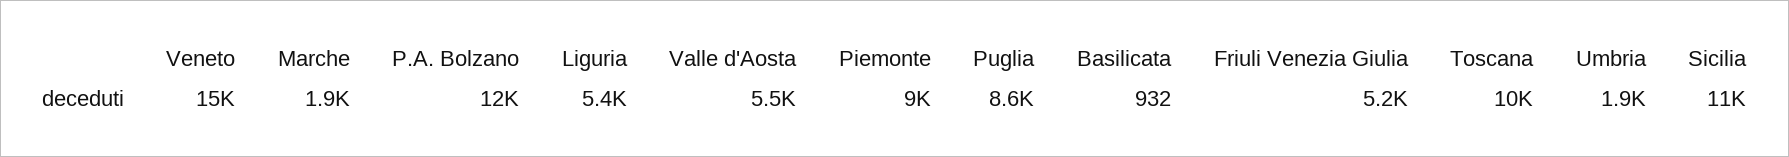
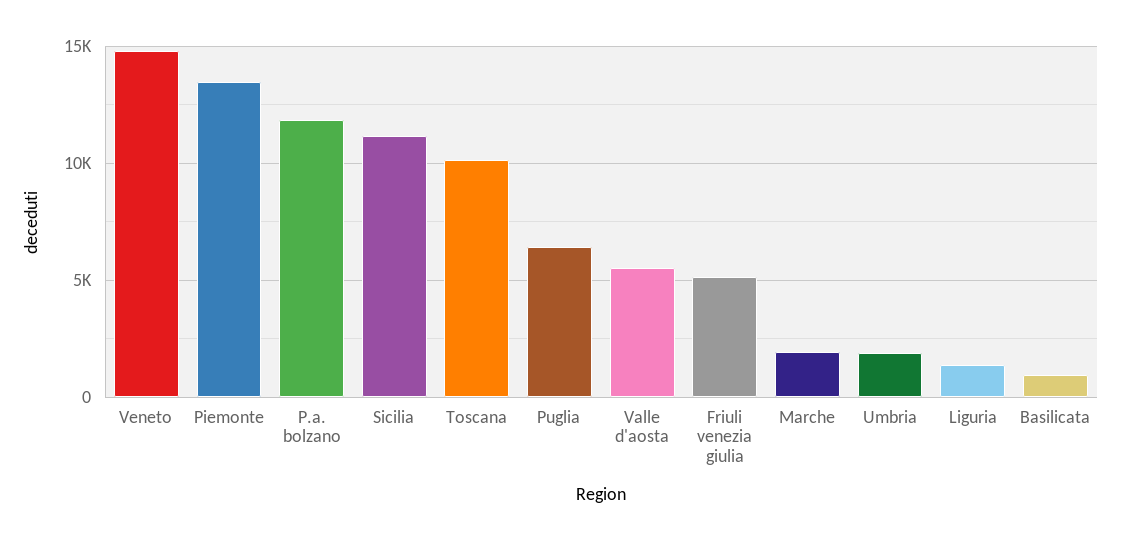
Liguria: 5400 -> 1500
Piemonte: 9000 -> 13500
Puglia: 8600 -> 6500

